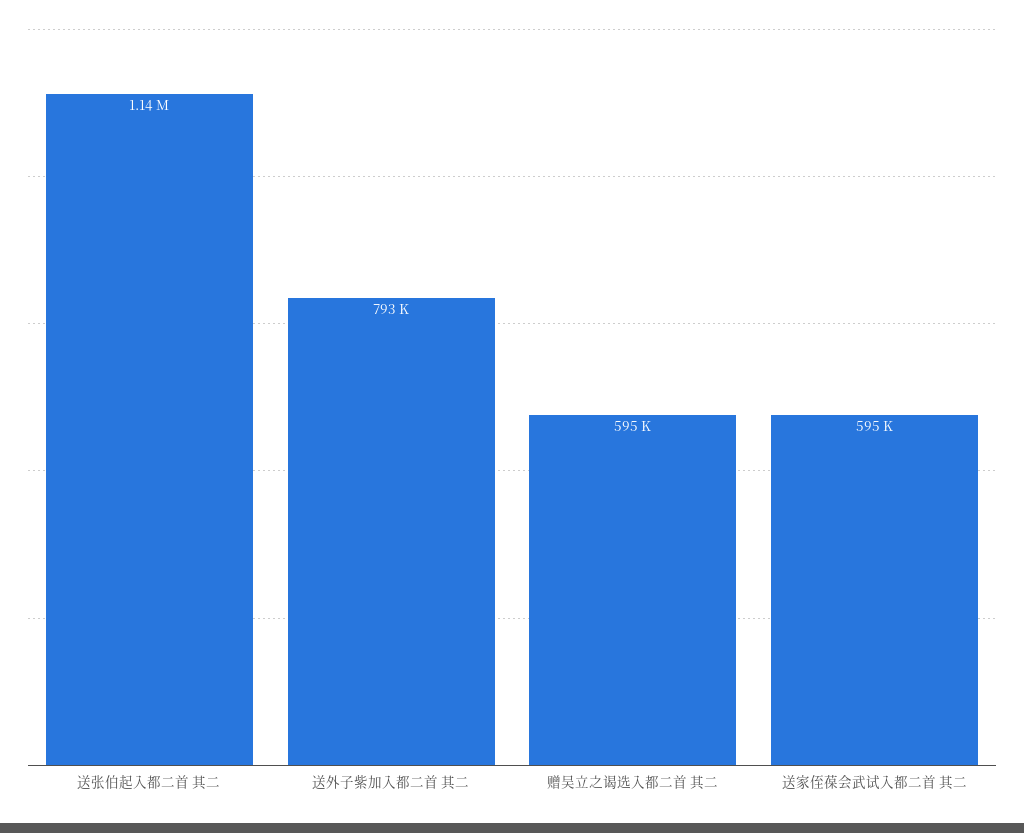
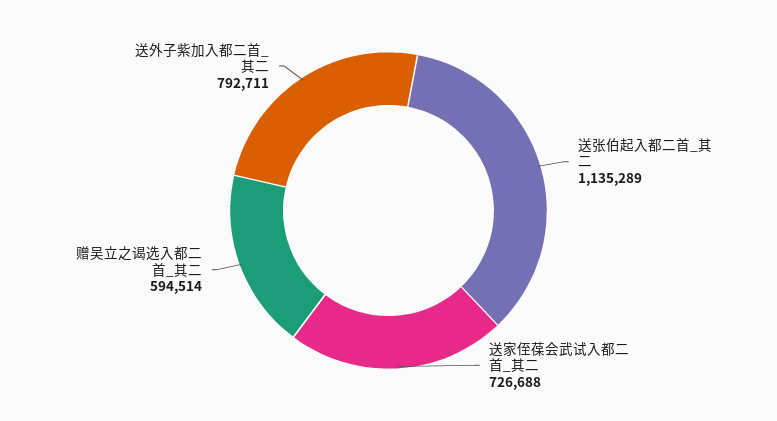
送家侄葆会武试入都二首 其二: 595000 -> 726688

